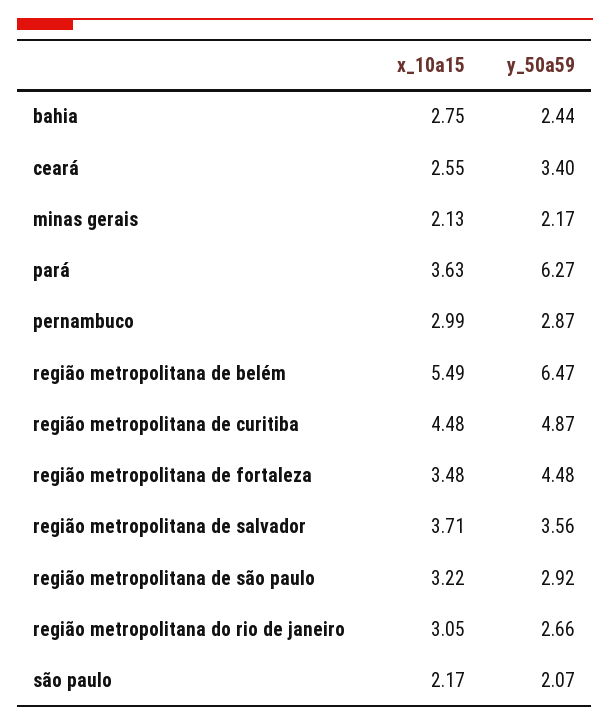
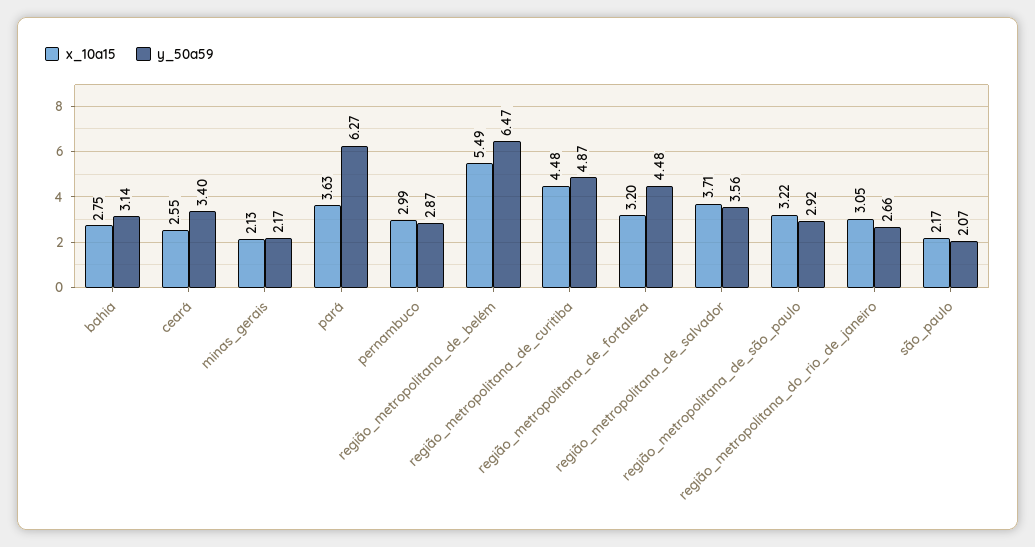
y_50a59, bahia: 2.44 -> 3.14
x_10a15, região metropolitana de fortaleza: 3.48 -> 3.2

